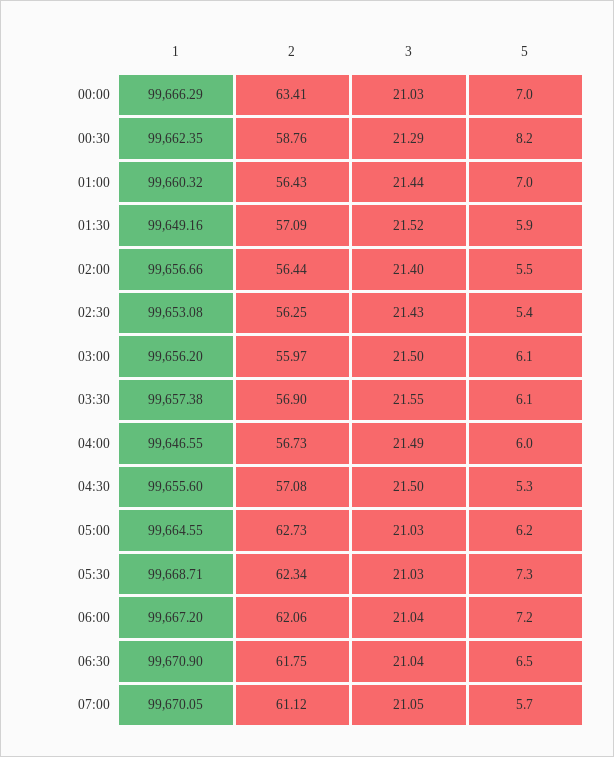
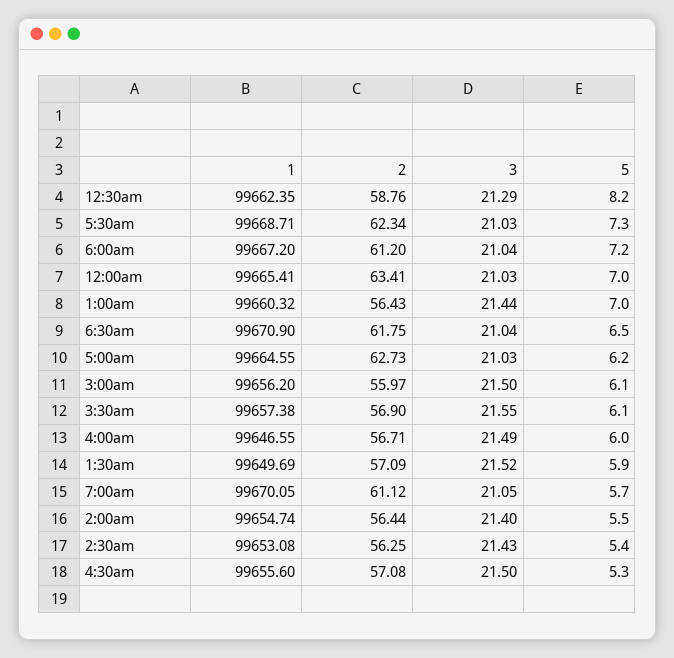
1, 00:00: 99666.29 -> 99665.41
1, 01:30: 99649.16 -> 99649.69
1, 02:00: 99656.66 -> 99654.74
2, 04:00: 56.73 -> 56.71
2, 06:00: 62.06 -> 61.2

